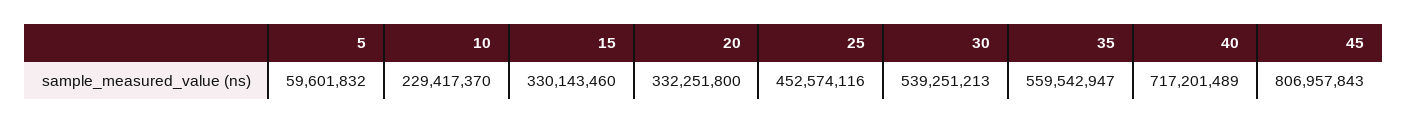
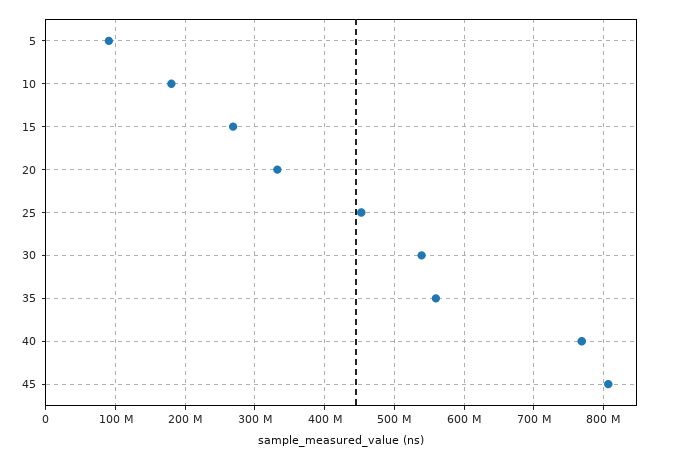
5: 59601832 -> 90000000
10: 229417370 -> 180000000
15: 330143460 -> 270000000
40: 717201489 -> 770000000

